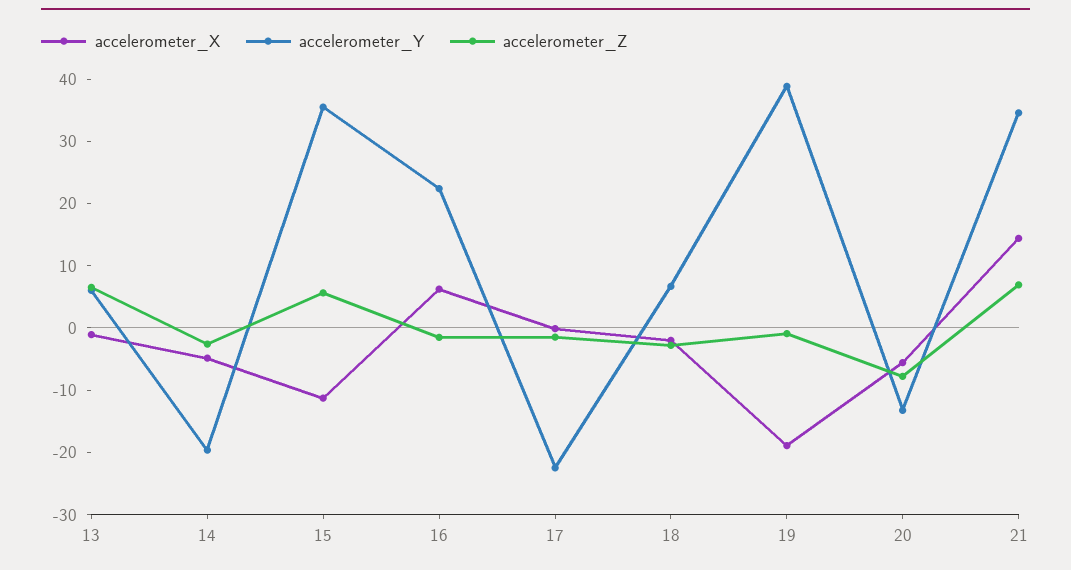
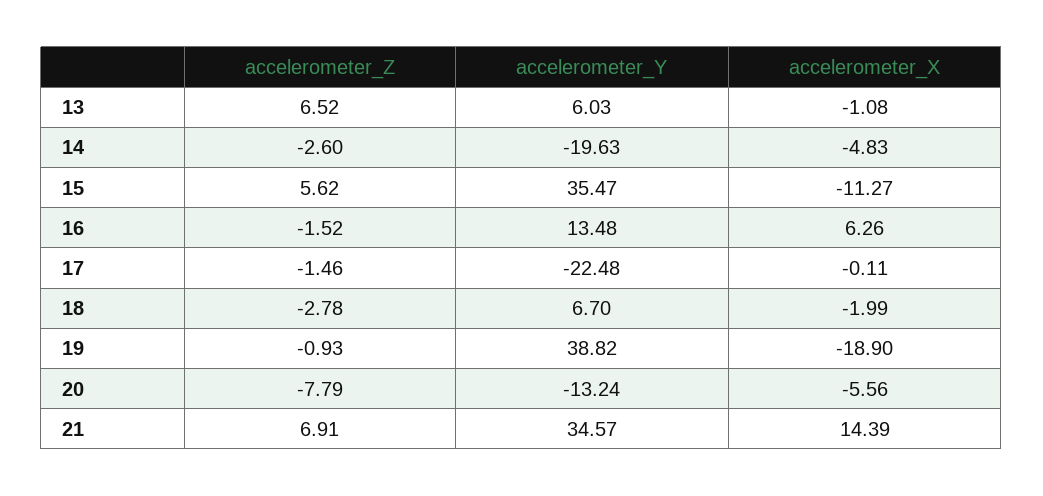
accelerometer_Y, 16: 22 -> 13.48

